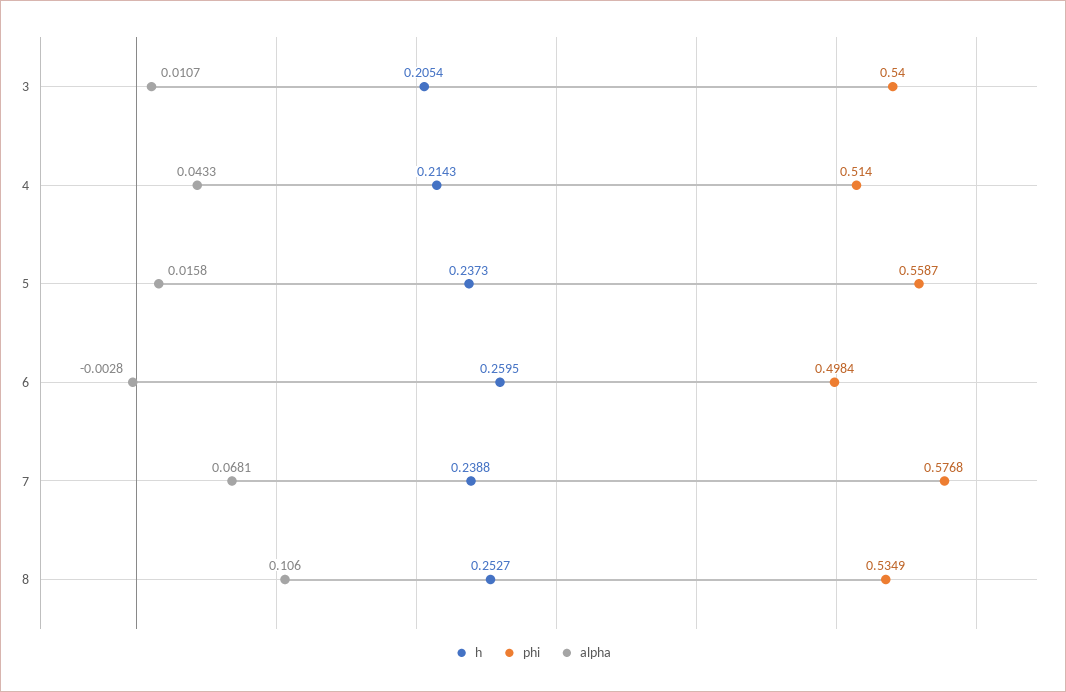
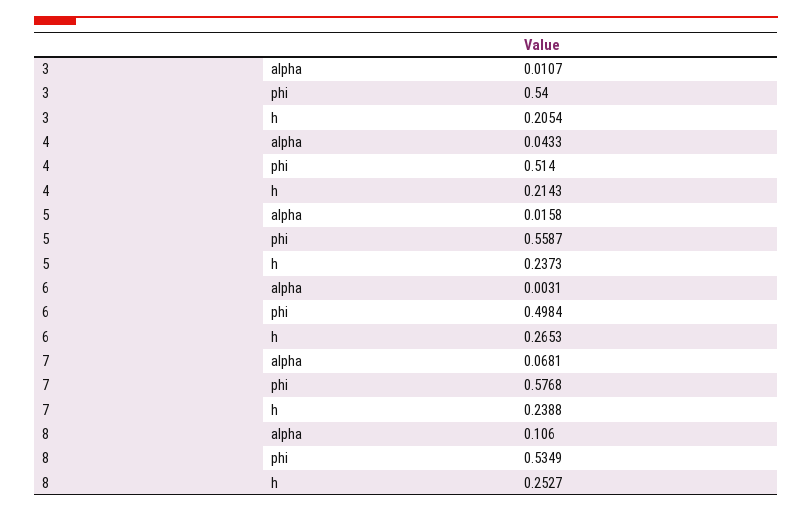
h, 6: 0.2595 -> 0.2653
alpha, 6: -0.0028 -> 0.0031

